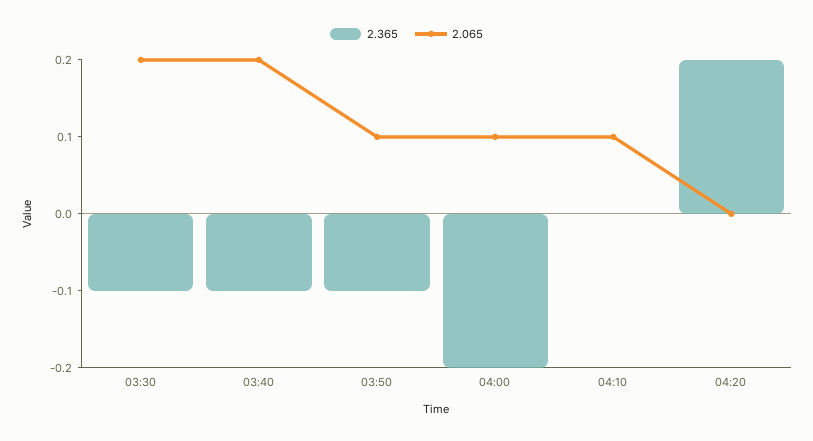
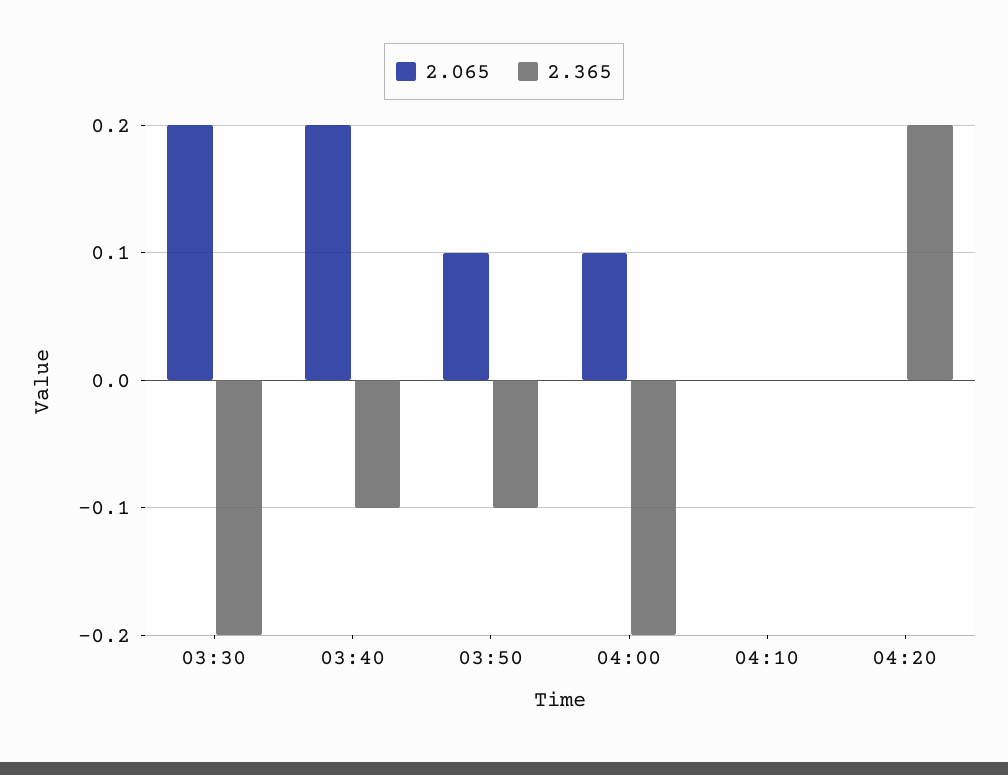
2.365, 03:30: -0.1 -> -0.2
2.065, 04:10: 0.1 -> 0

